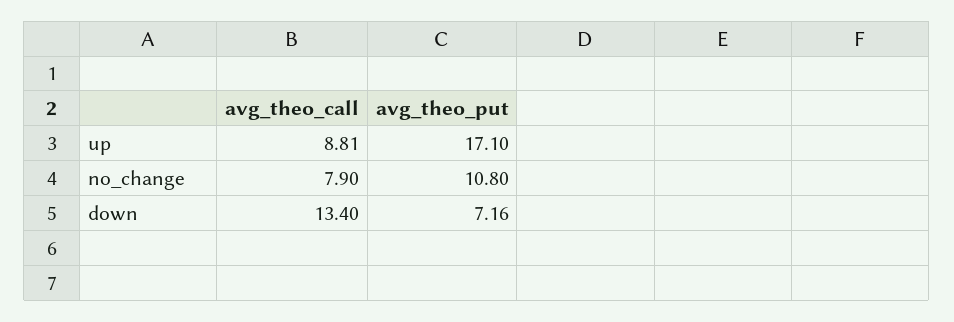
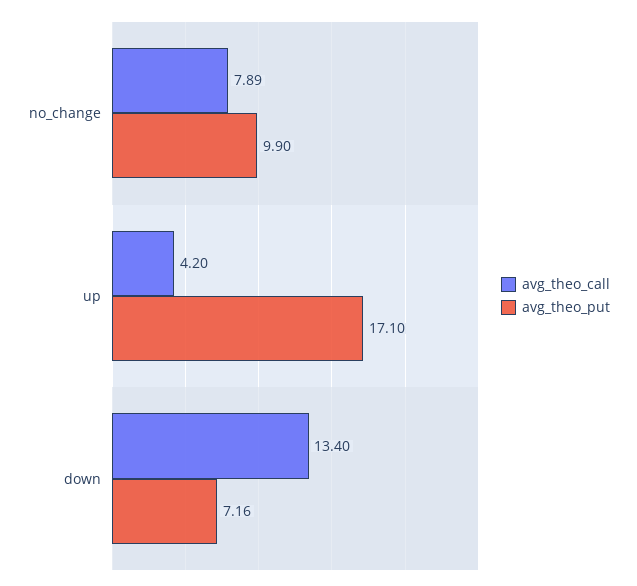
avg_theo_call, up: 8.81 -> 4.2
avg_theo_call, no_change: 7.9 -> 7.89
avg_theo_put, no_change: 10.8 -> 9.9

